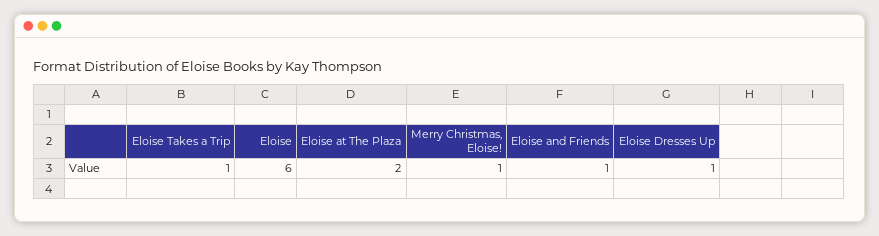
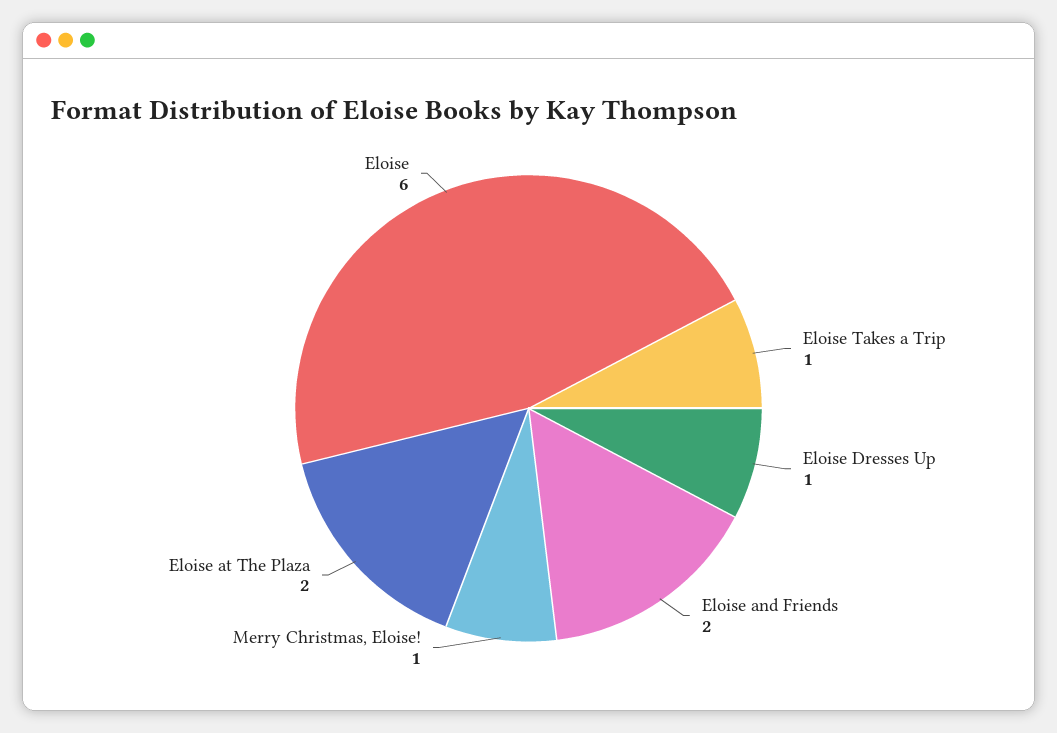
Eloise and Friends: 1 -> 2

